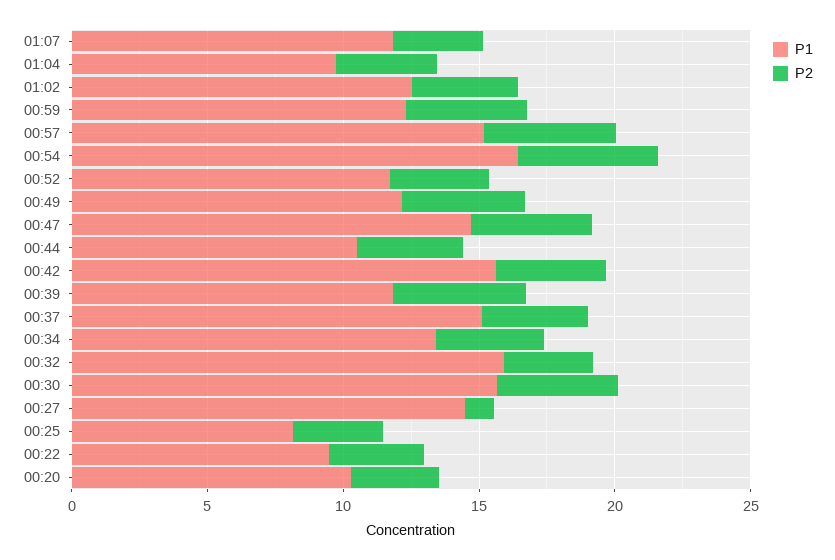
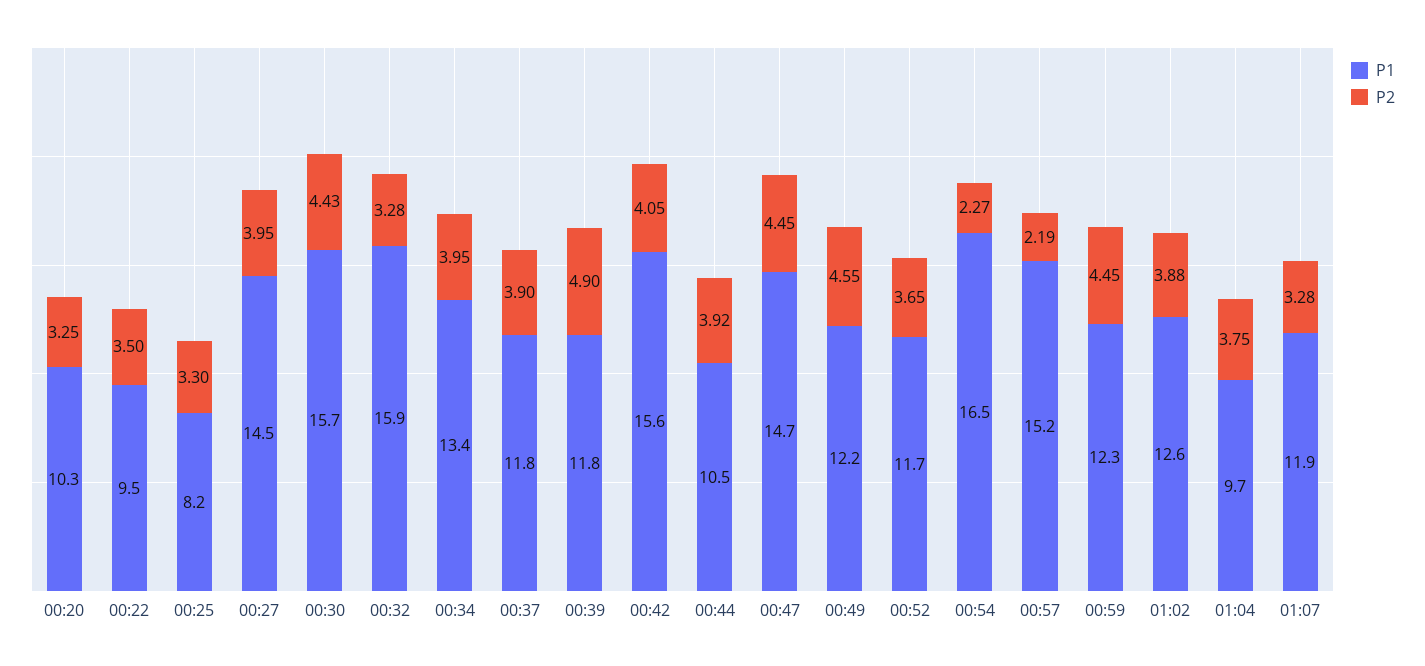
P2, 00:57: 5 -> 2.19
P2, 00:54: 5 -> 2.27
P1, 00:37: 15 -> 11.8
P2, 00:27: 1 -> 3.95

